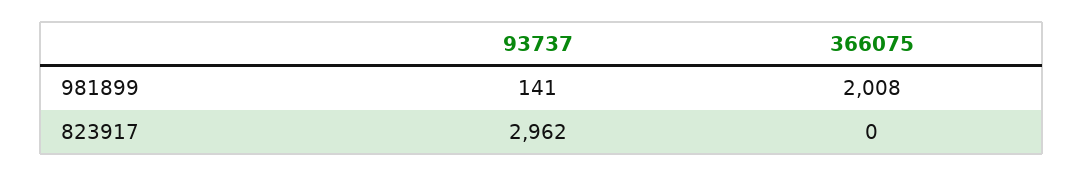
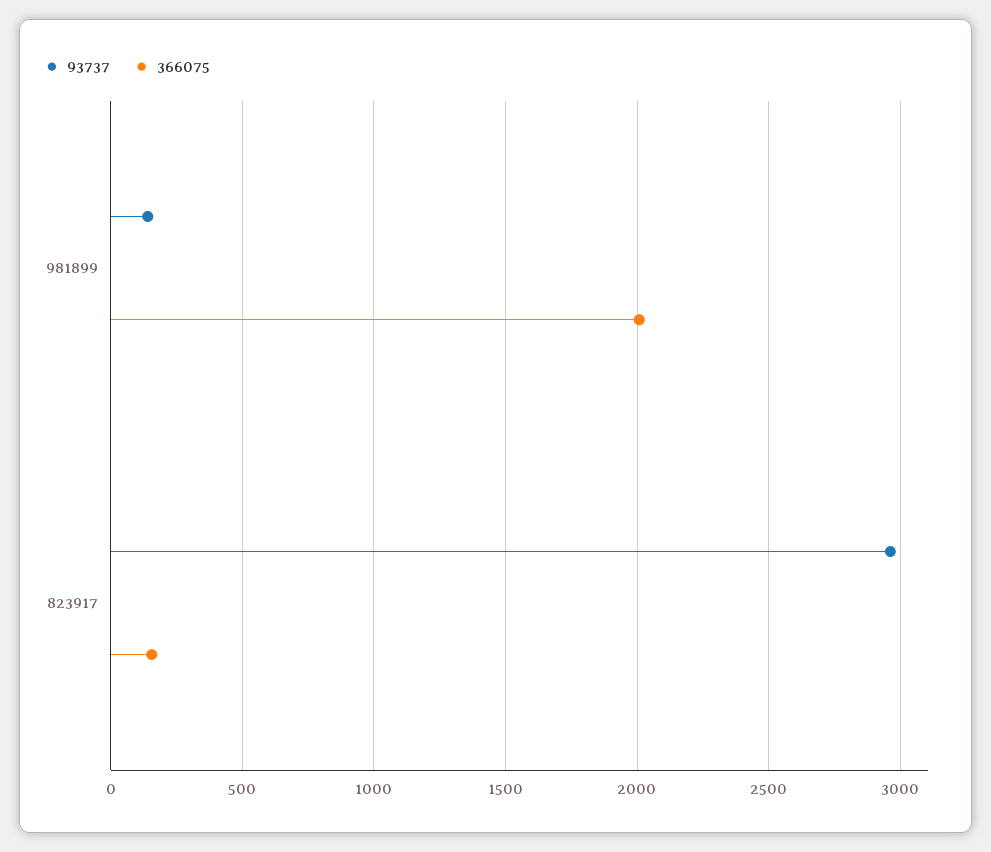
366075, 823917: 0 -> 150

